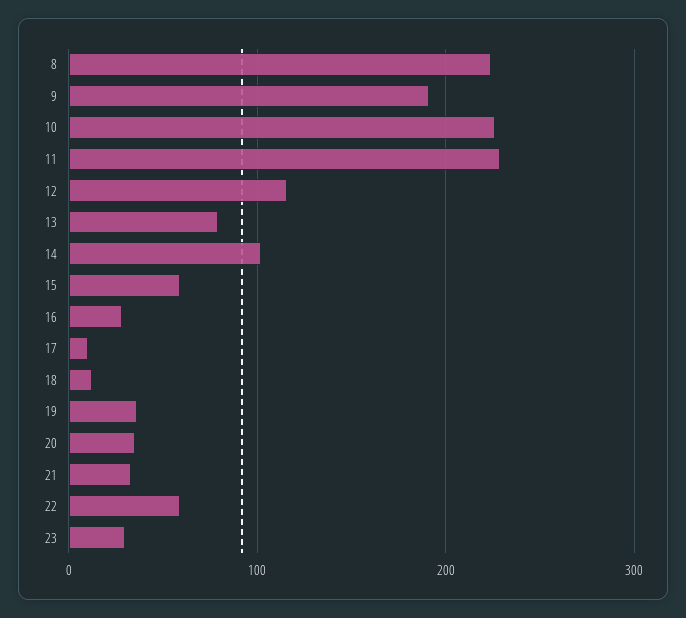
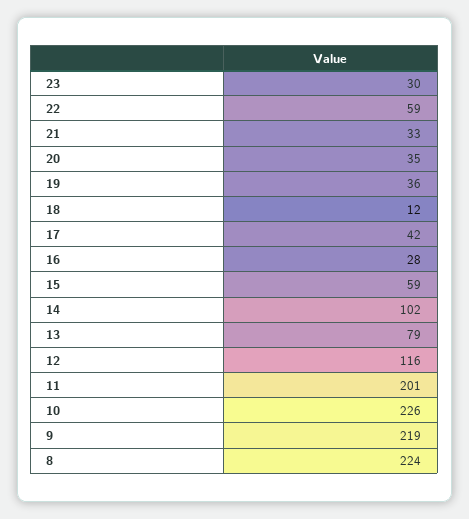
9: 190 -> 219
11: 230 -> 201
17: 10 -> 42

